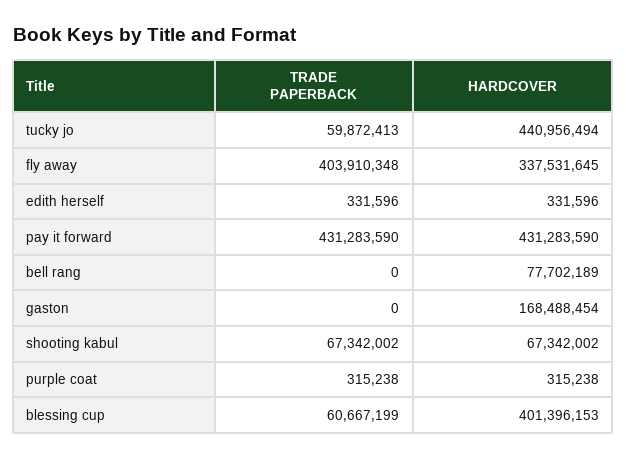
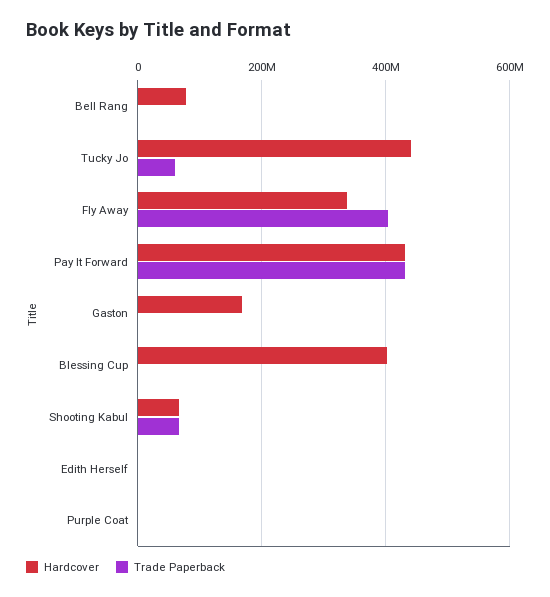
TRADE PAPERBACK, blessing cup: 60667199 -> 0

